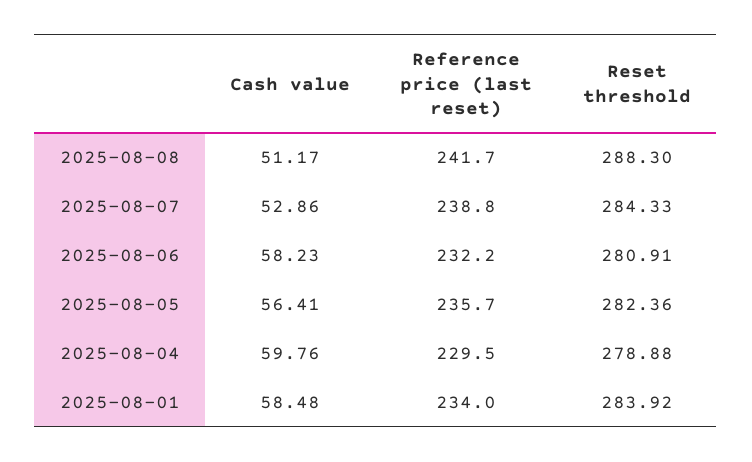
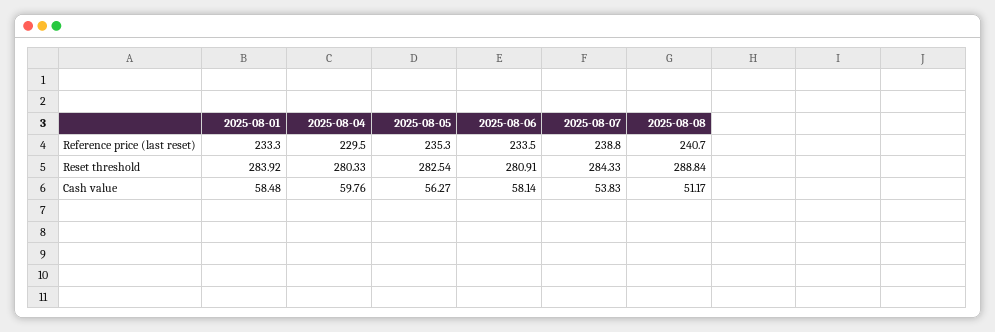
Reference price (last reset), 2025-08-08: 241.7 -> 240.7
Reset threshold, 2025-08-08: 288.3 -> 288.84
Cash value, 2025-08-07: 52.86 -> 53.83
Cash value, 2025-08-06: 58.23 -> 58.14
Reference price (last reset), 2025-08-06: 232.2 -> 233.5
Cash value, 2025-08-05: 56.41 -> 56.27
Reference price (last reset), 2025-08-05: 235.7 -> 235.3
Reset threshold, 2025-08-05: 282.36 -> 282.54
Reset threshold, 2025-08-04: 278.88 -> 280.33
Reference price (last reset), 2025-08-01: 234 -> 233.3

